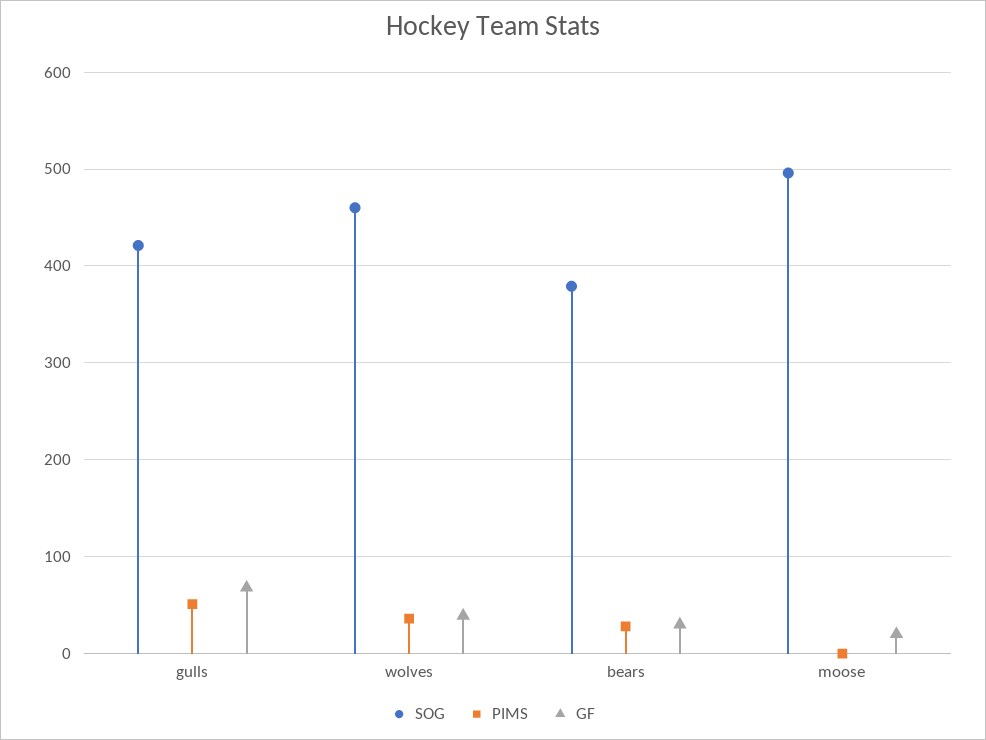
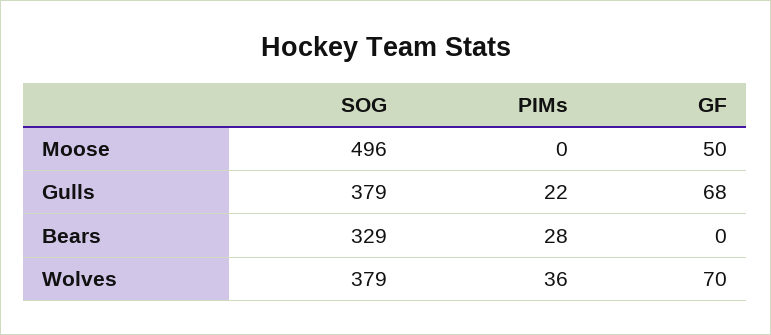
SOG, gulls: 420 -> 379
PIMS, gulls: 50 -> 22
SOG, wolves: 460 -> 379
GF, wolves: 40 -> 70
SOG, bears: 380 -> 329
GF, bears: 30 -> 0
GF, moose: 20 -> 50

